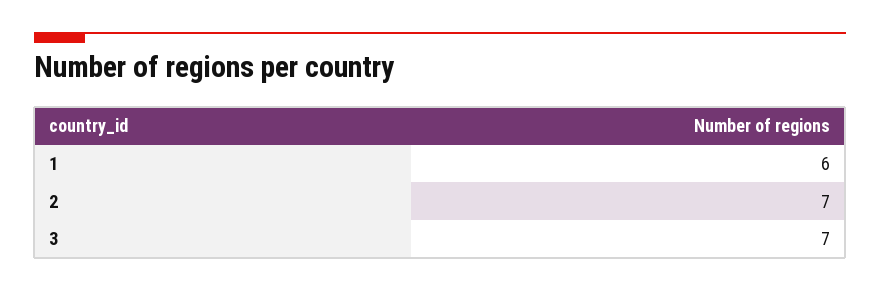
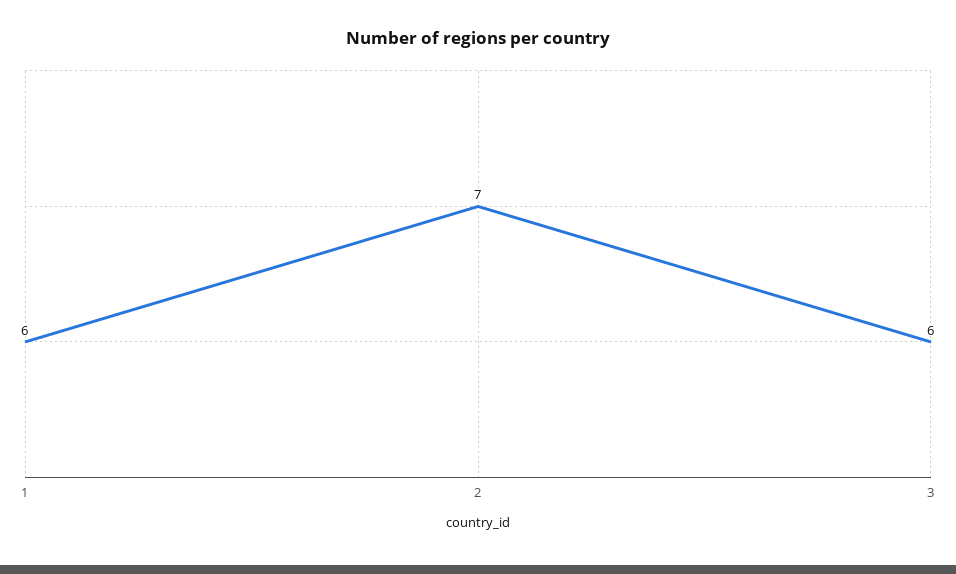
3: 7 -> 6

